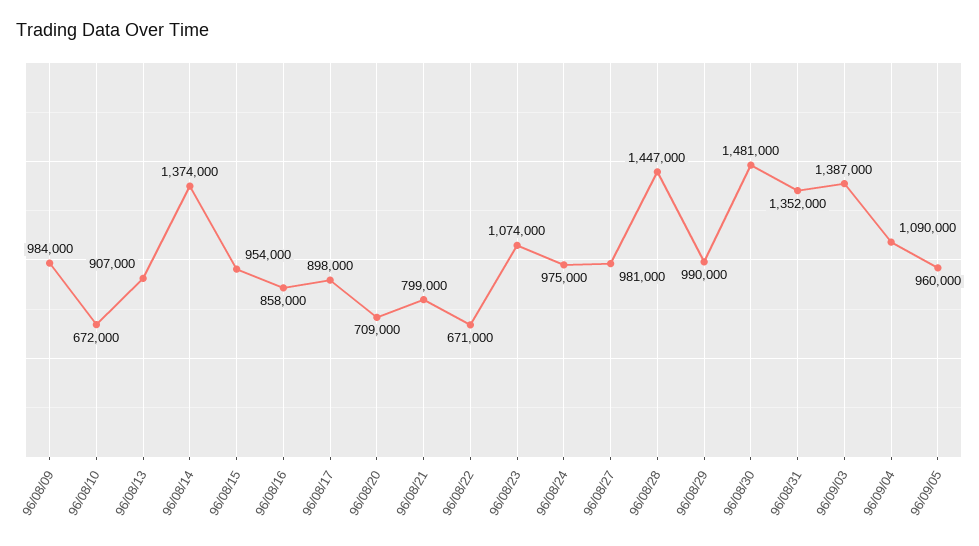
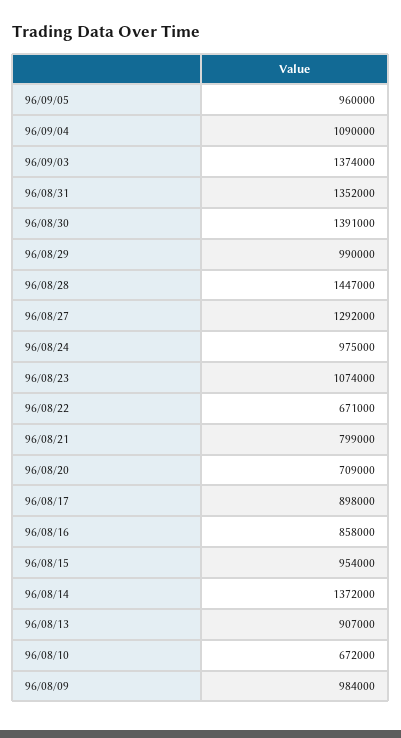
96/08/14: 1374000 -> 1372000
96/08/27: 981000 -> 1292000
96/08/30: 1481000 -> 1391000
96/09/03: 1387000 -> 1374000

